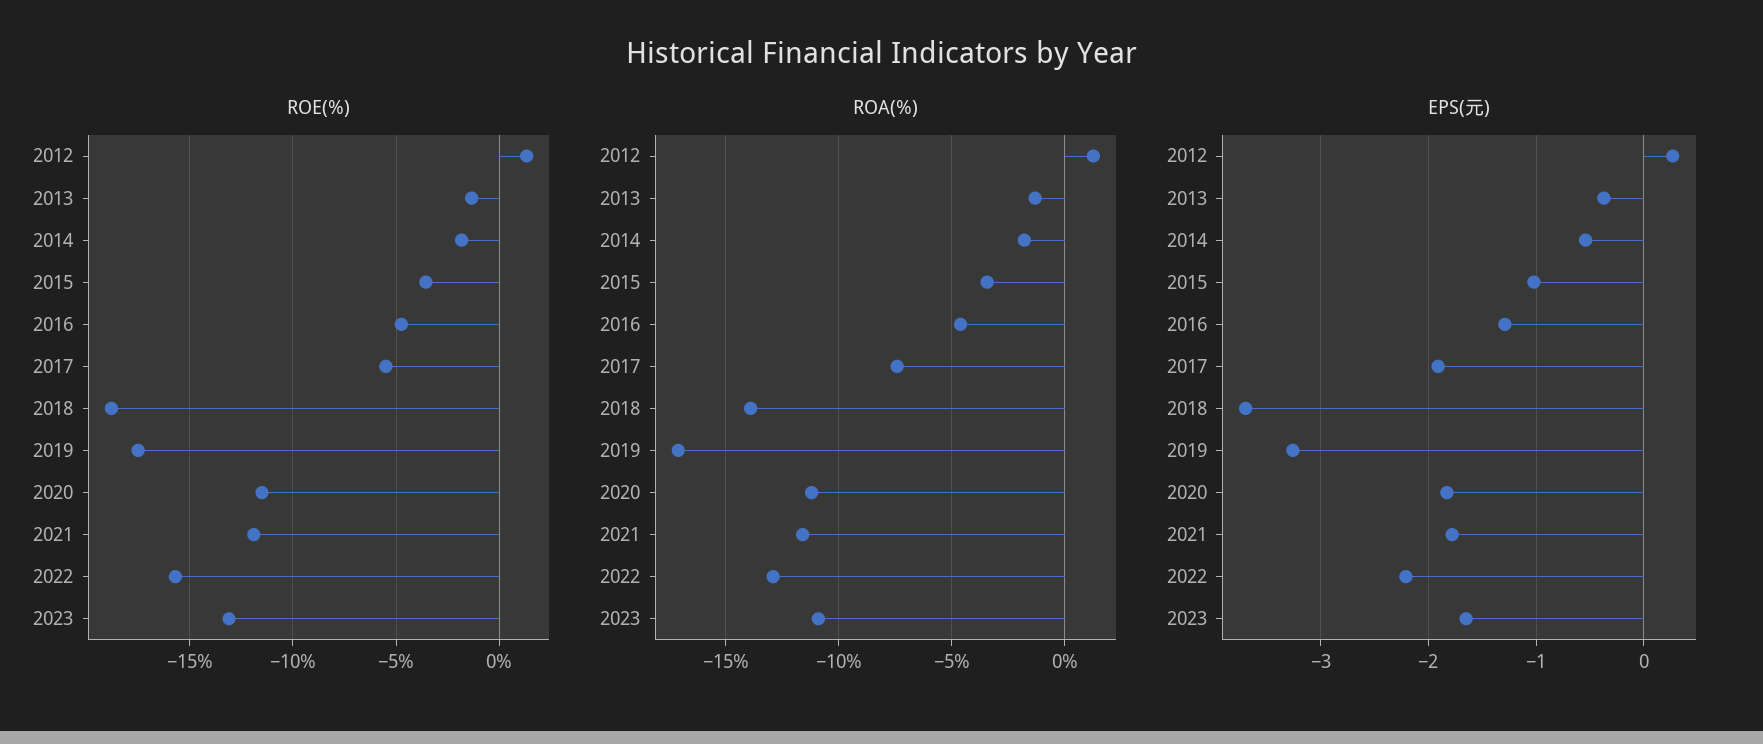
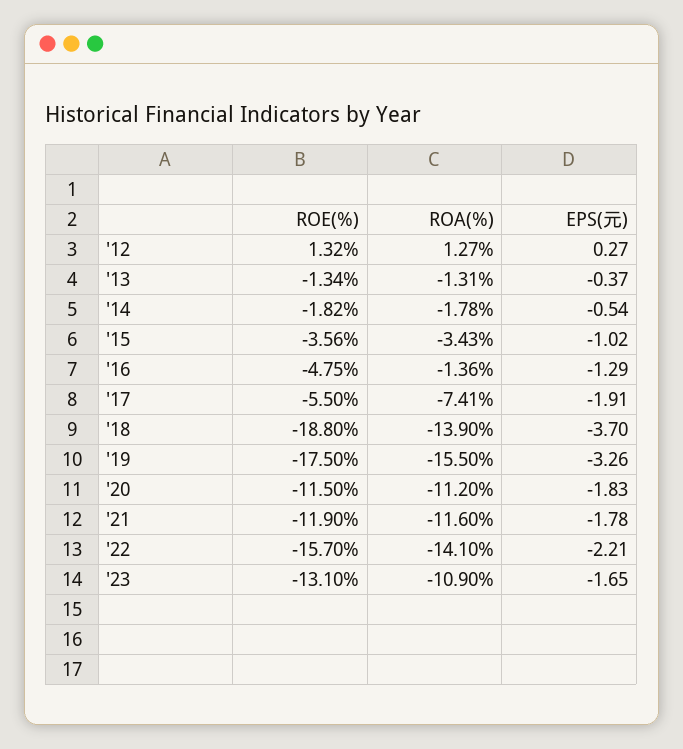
ROA(%), 2016: -4.5 -> -1.36
ROA(%), 2019: -17 -> -15.5
ROA(%), 2022: -13 -> -14.1

